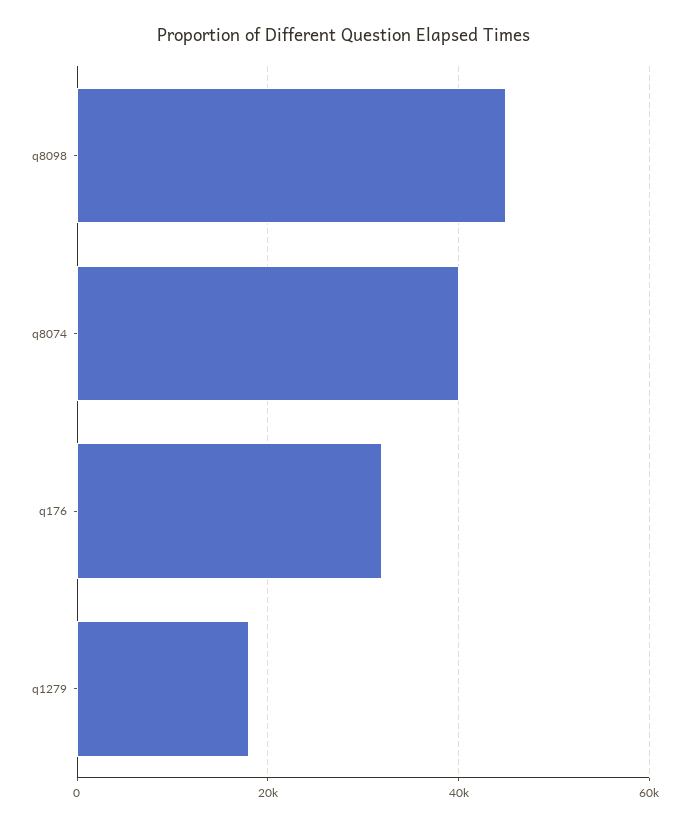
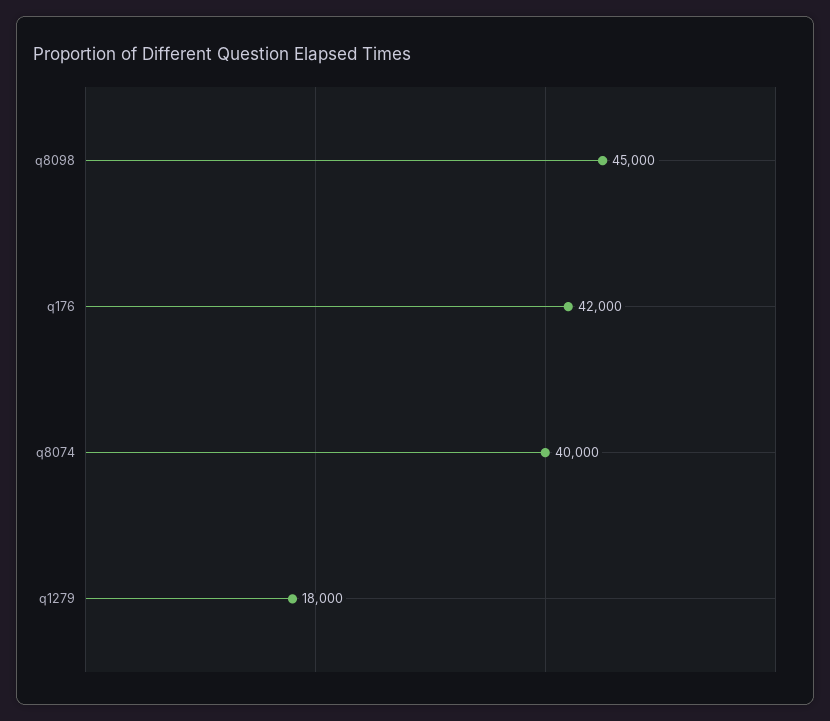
q176: 32000 -> 42000

